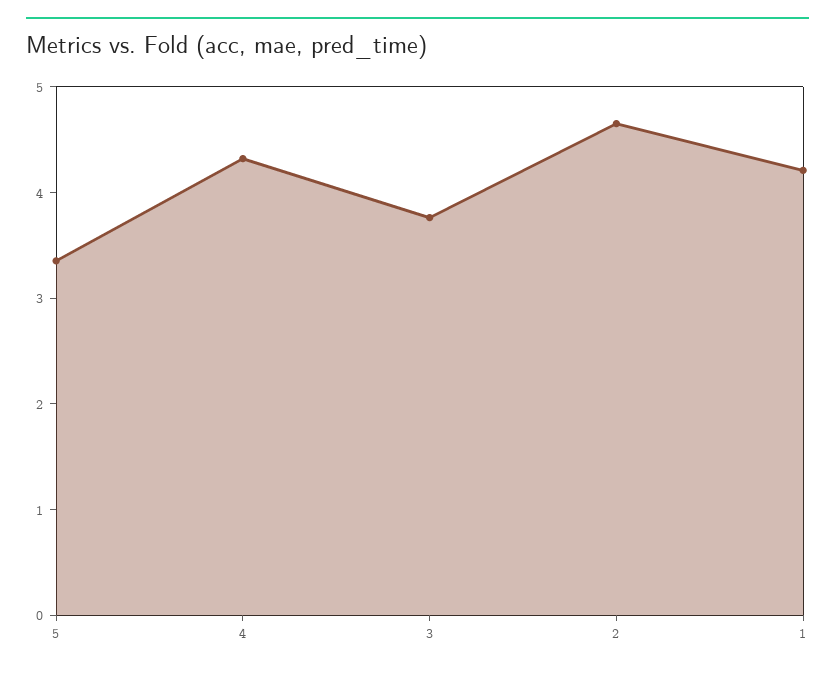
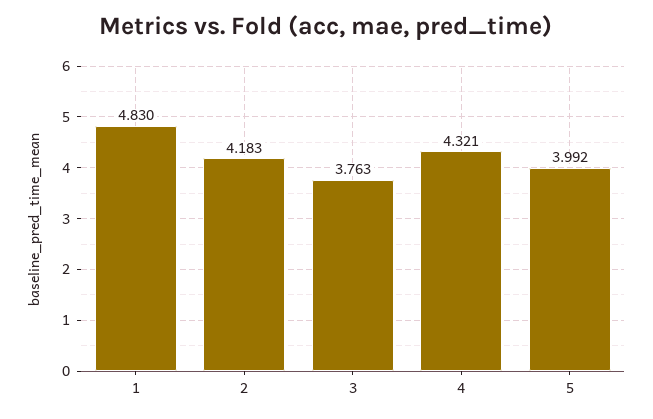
5: 3.4 -> 3.992
2: 4.6 -> 4.183
1: 4.2 -> 4.83

